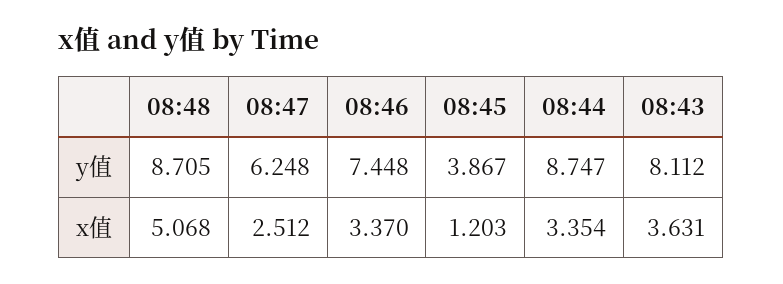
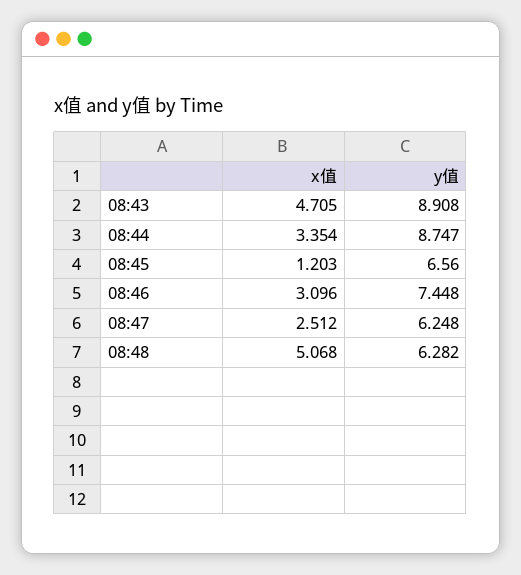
08:48, y值: 8.705 -> 6.282
08:45, y值: 3.867 -> 6.56
08:43, y值: 8.112 -> 8.908
08:46, x值: 3.37 -> 3.096
08:43, x值: 3.631 -> 4.705

